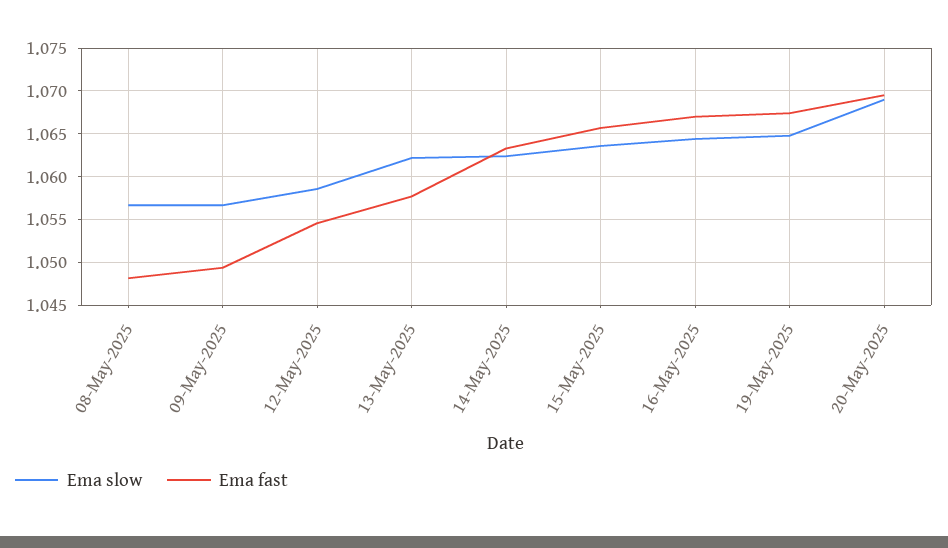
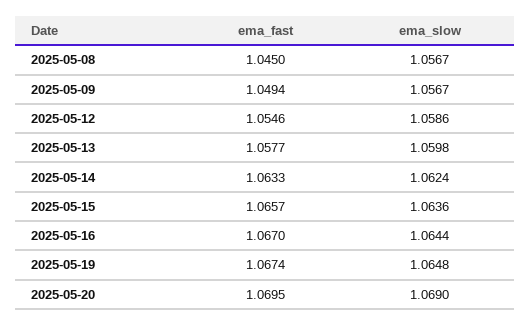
Ema fast, 08-May-2025: 1.048 -> 1.045
Ema slow, 13-May-2025: 1.062 -> 1.0598

